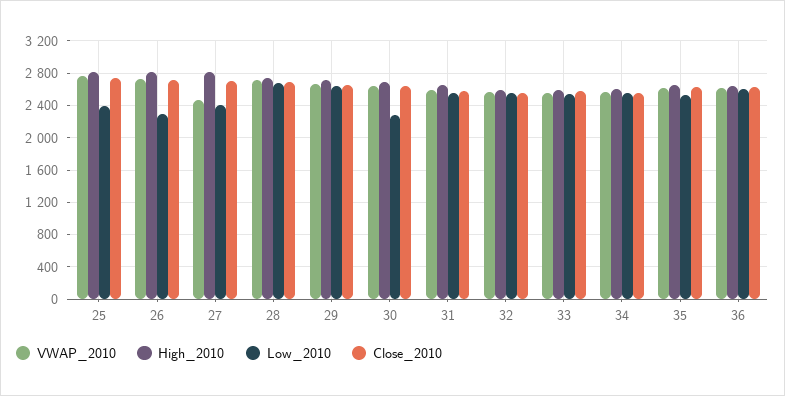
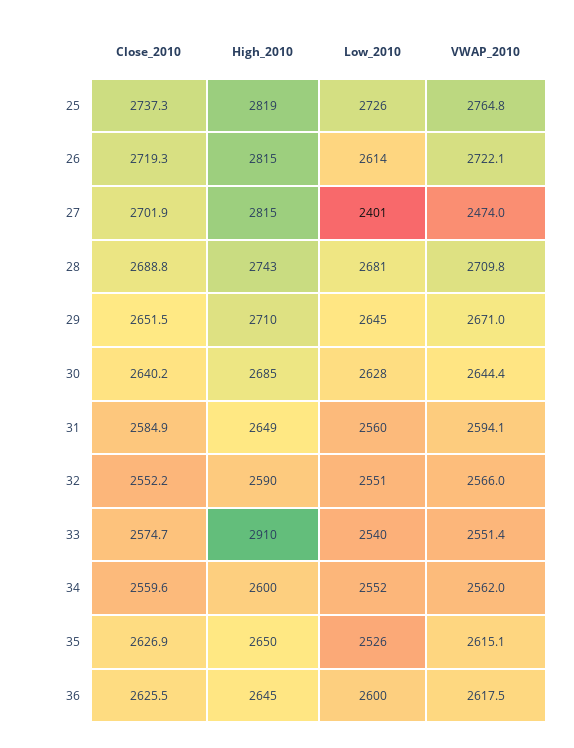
Low_2010, 25: 2400 -> 2726
Low_2010, 26: 2300 -> 2614
Low_2010, 30: 2300 -> 2628
High_2010, 33: 2600 -> 2910

